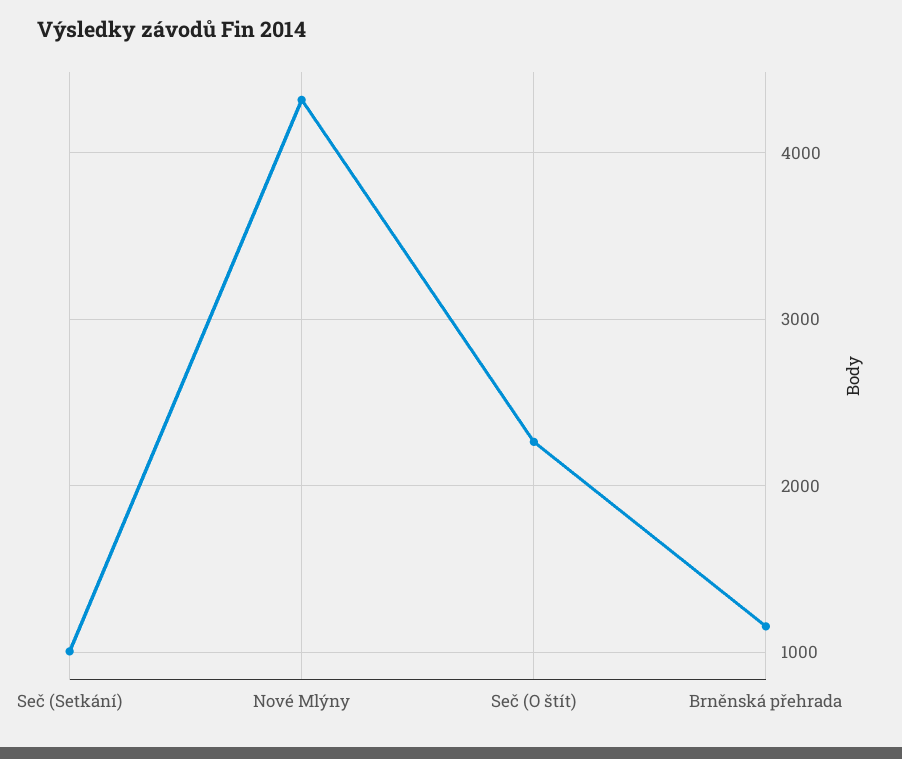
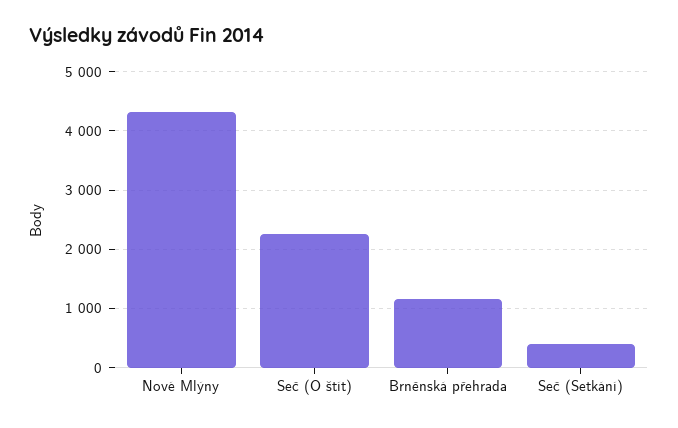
Seč (Setkání): 1000 -> 400

